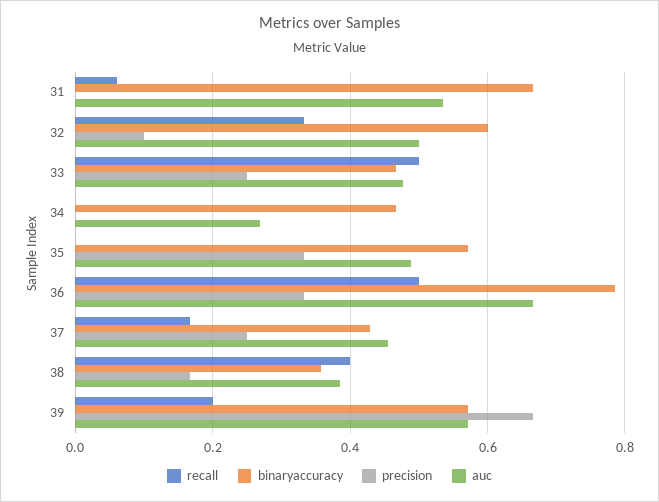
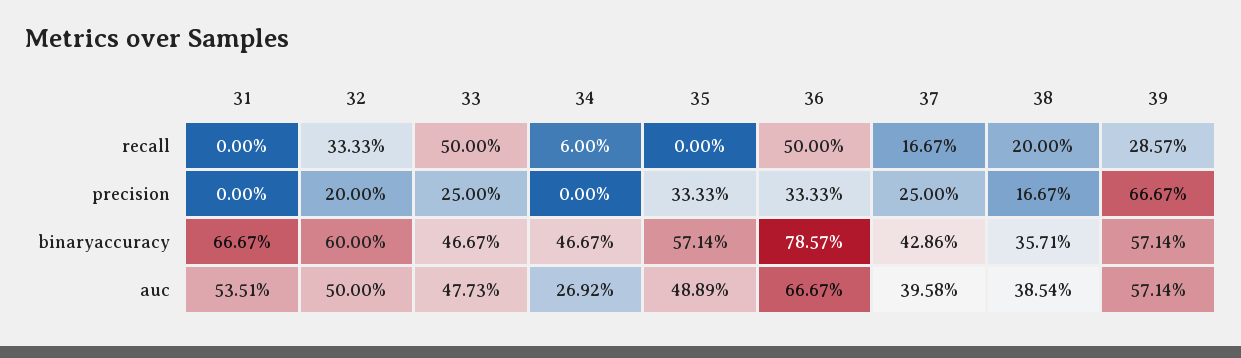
recall, 31: 0.06 -> 0
precision, 32: 0.1 -> 0.2
recall, 34: 0 -> 0.06
auc, 37: 0.46 -> 0.3958
recall, 38: 0.4 -> 0.2
recall, 39: 0.2 -> 0.2857

